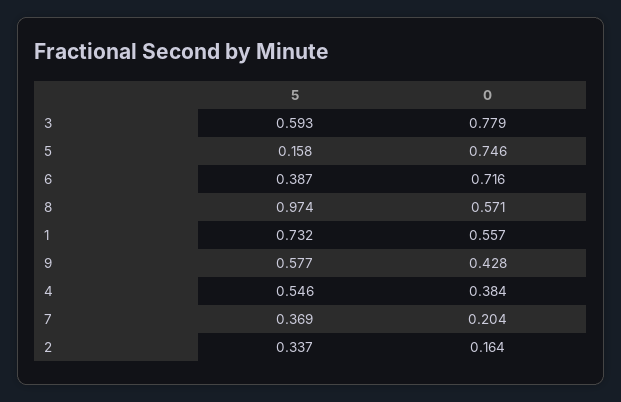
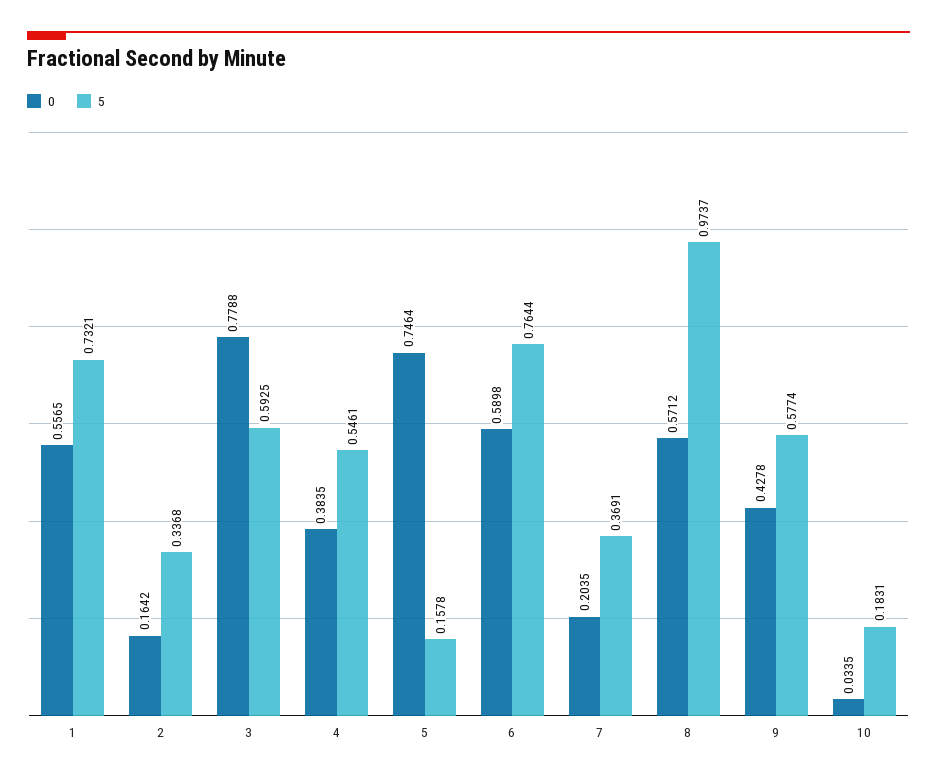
5, 6: 0.387 -> 0.7644
0, 6: 0.716 -> 0.5898
0, 10: none -> 0.0335
5, 10: none -> 0.1831

